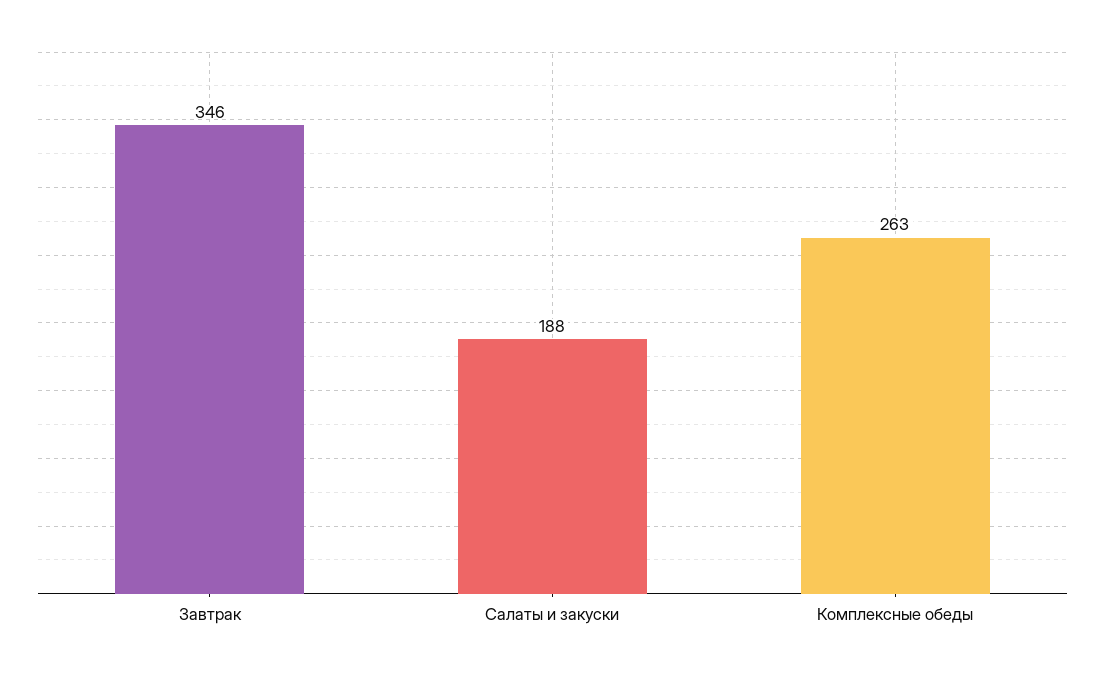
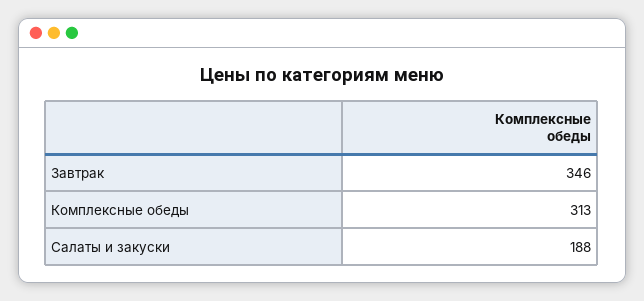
Комплексные обеды: 263 -> 313

